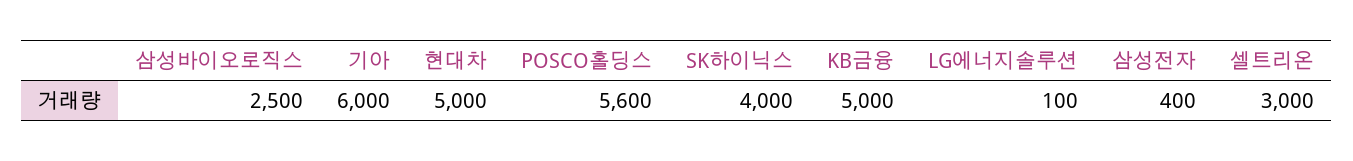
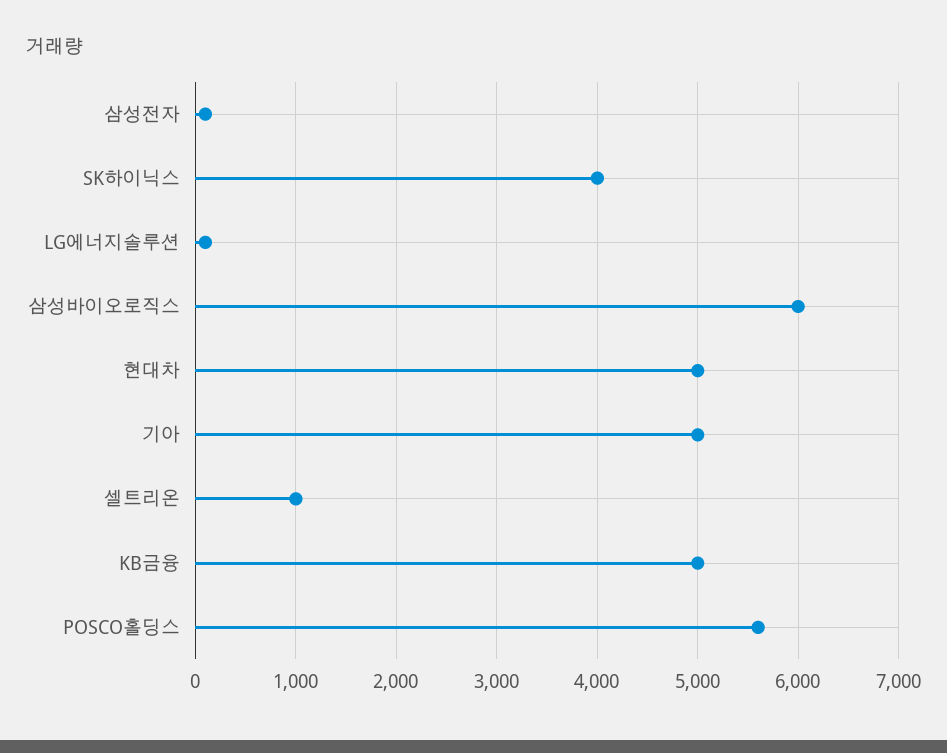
삼성바이오로직스: 2500 -> 6000
기아: 6000 -> 5000
삼성전자: 400 -> 100
셀트리온: 3000 -> 1000

